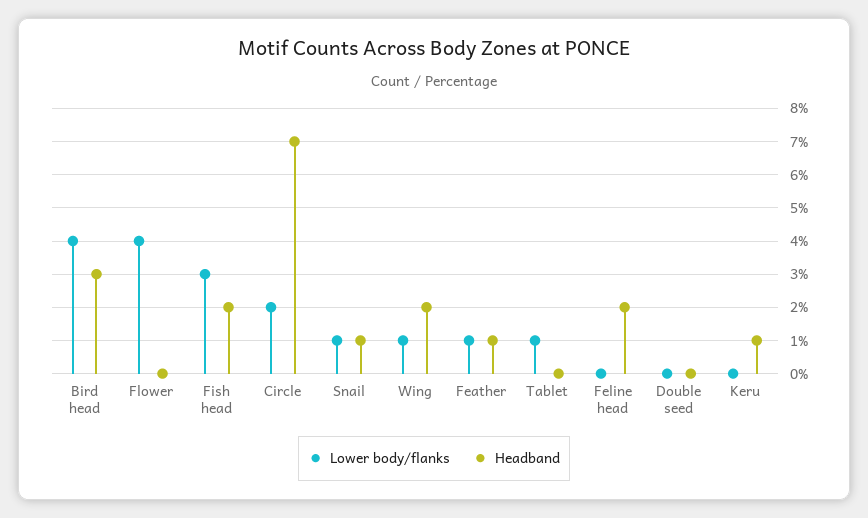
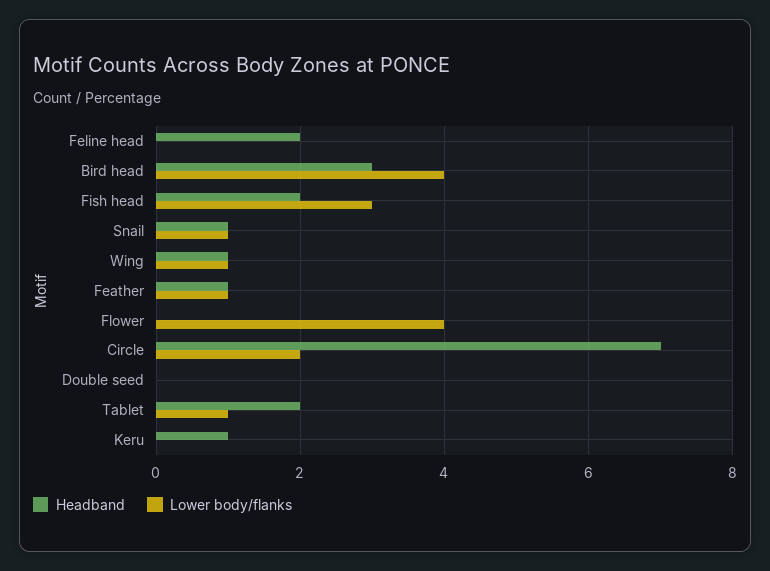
Headband, Wing: 2 -> 1
Headband, Tablet: 0 -> 2

